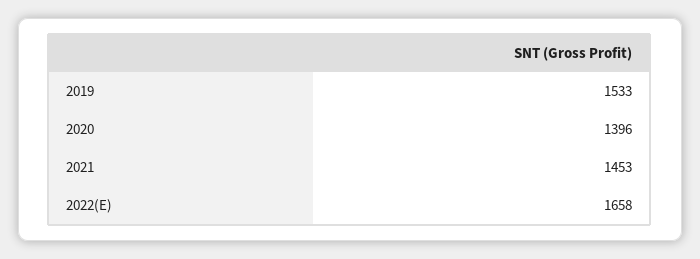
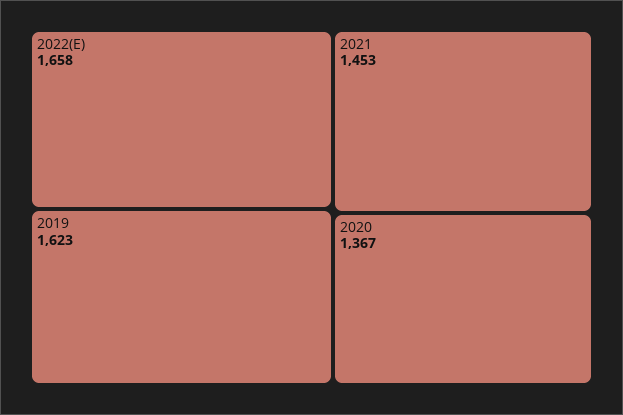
2019: 1533 -> 1623
2020: 1396 -> 1367

